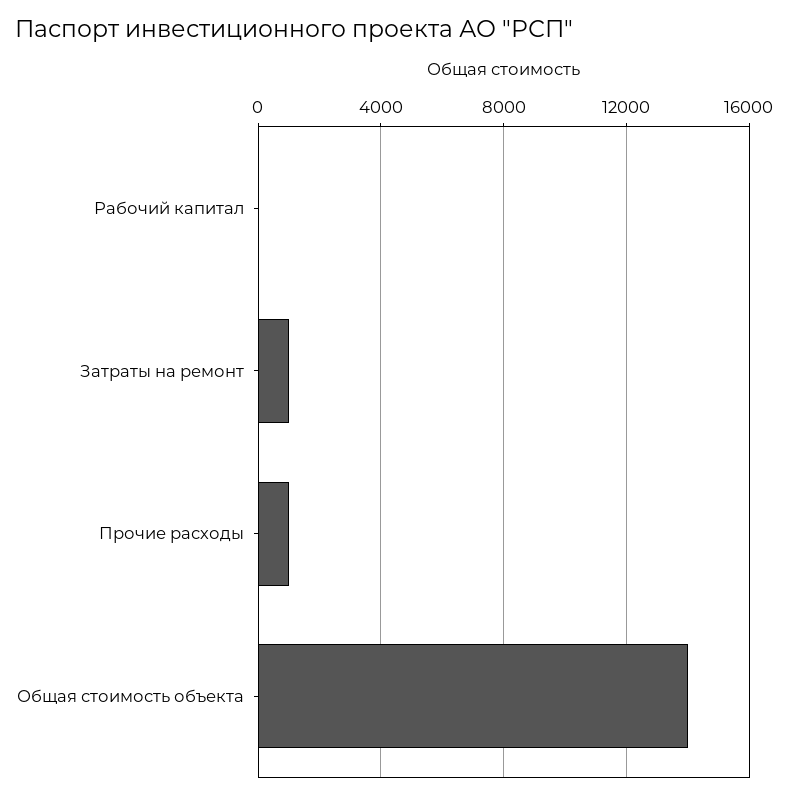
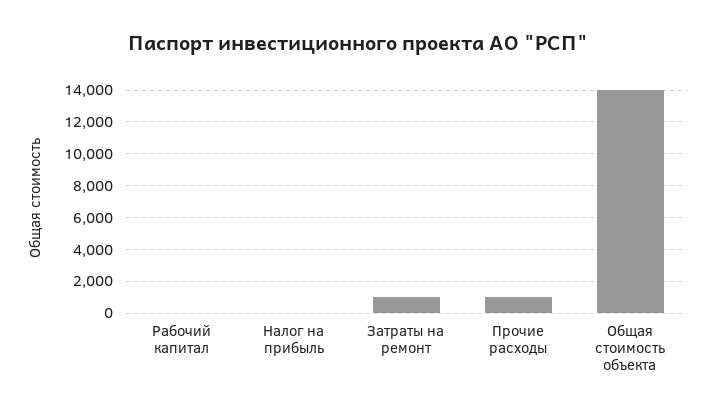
Налог на прибыль: none -> 0

